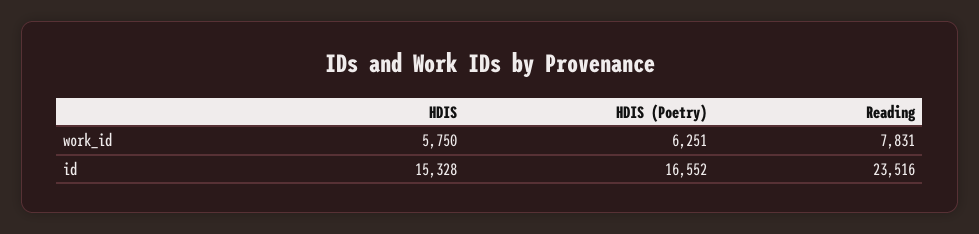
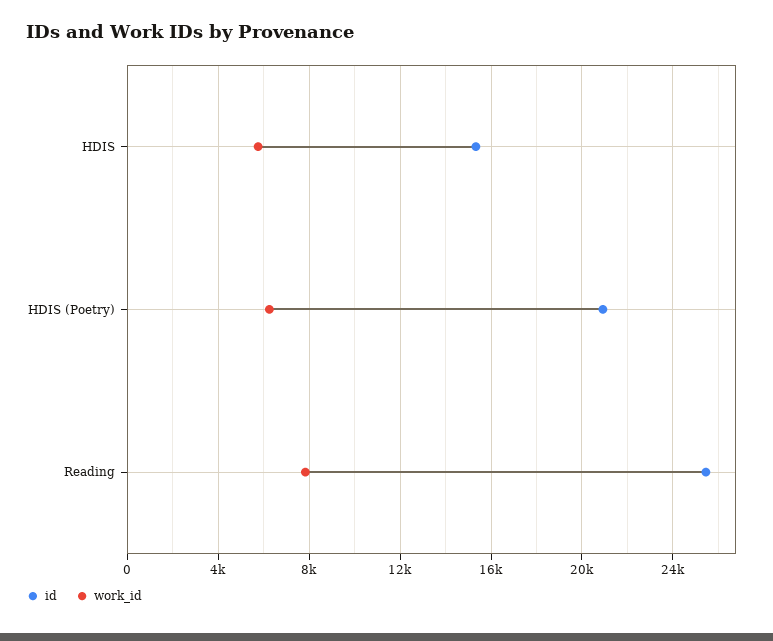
id, HDIS (Poetry): 16552 -> 21000
id, Reading: 23516 -> 25500

